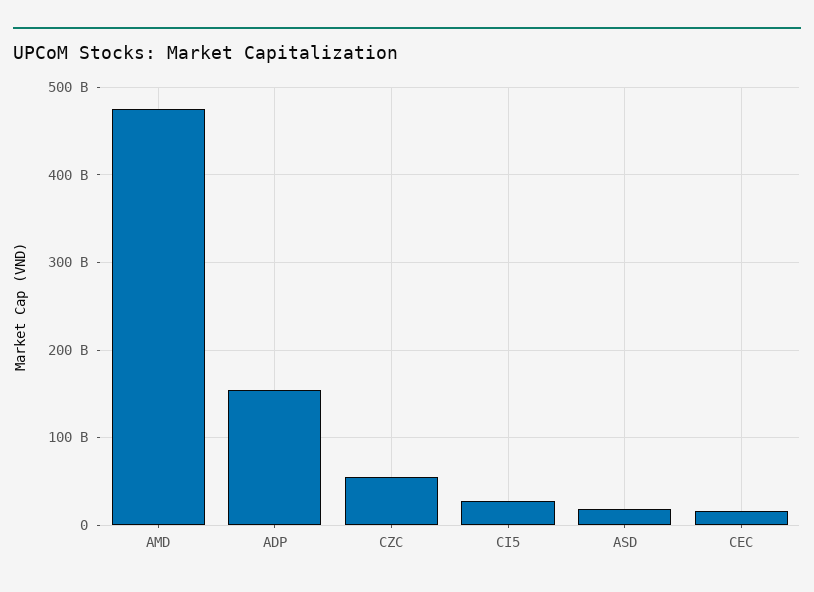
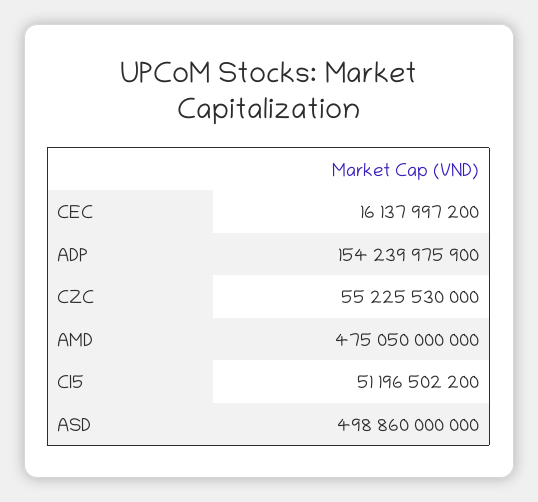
CI5: 30000000000 -> 51196502200
ASD: 20000000000 -> 498860000000

